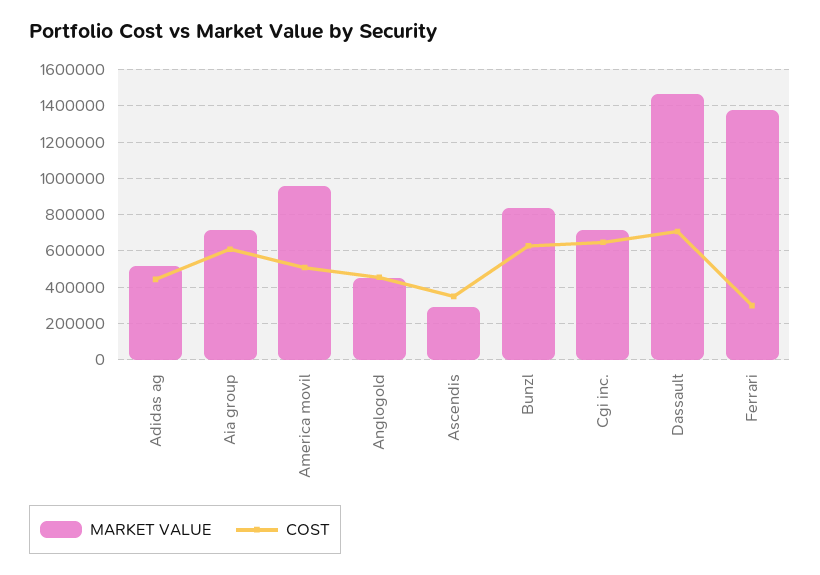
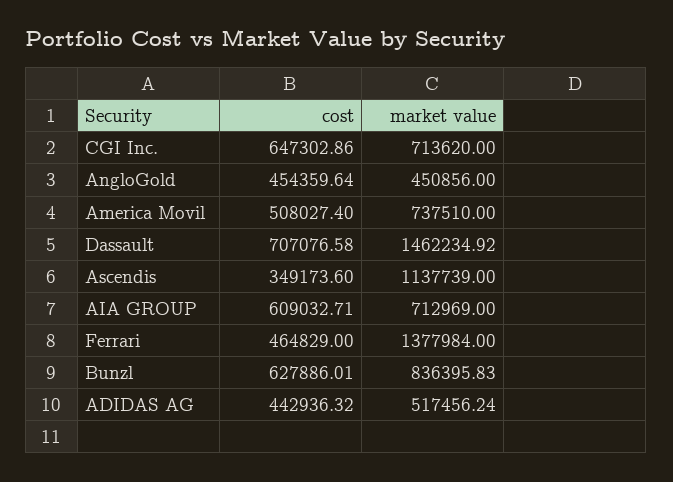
MARKET VALUE, America movil: 950000 -> 737510
MARKET VALUE, Ascendis: 300000 -> 1137739
COST, Ferrari: 300000 -> 464829

